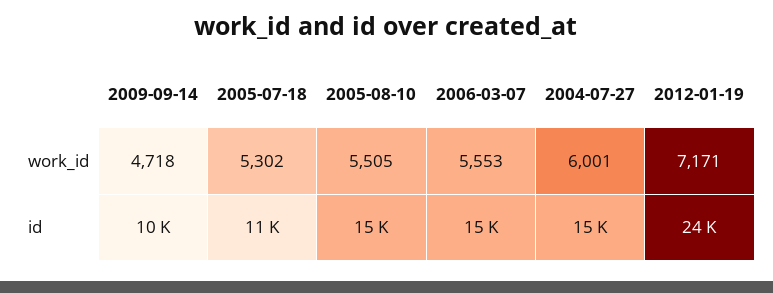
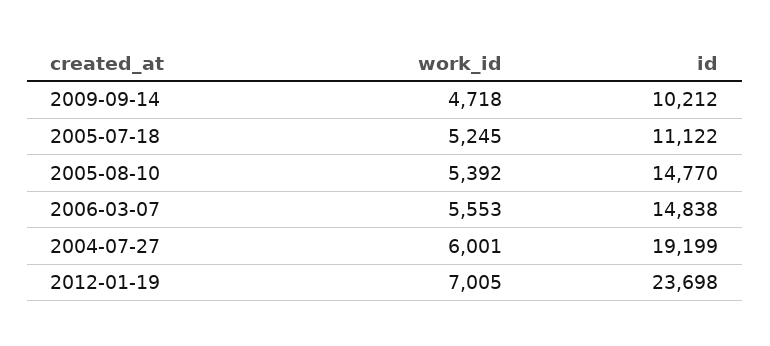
2005-07-18, work_id: 5302 -> 5245
2005-08-10, work_id: 5505 -> 5392
2012-01-19, work_id: 7171 -> 7005
2004-07-27, id: 15000 -> 19199

